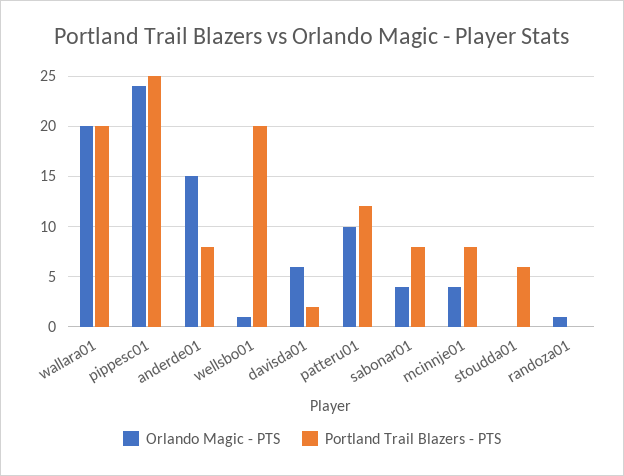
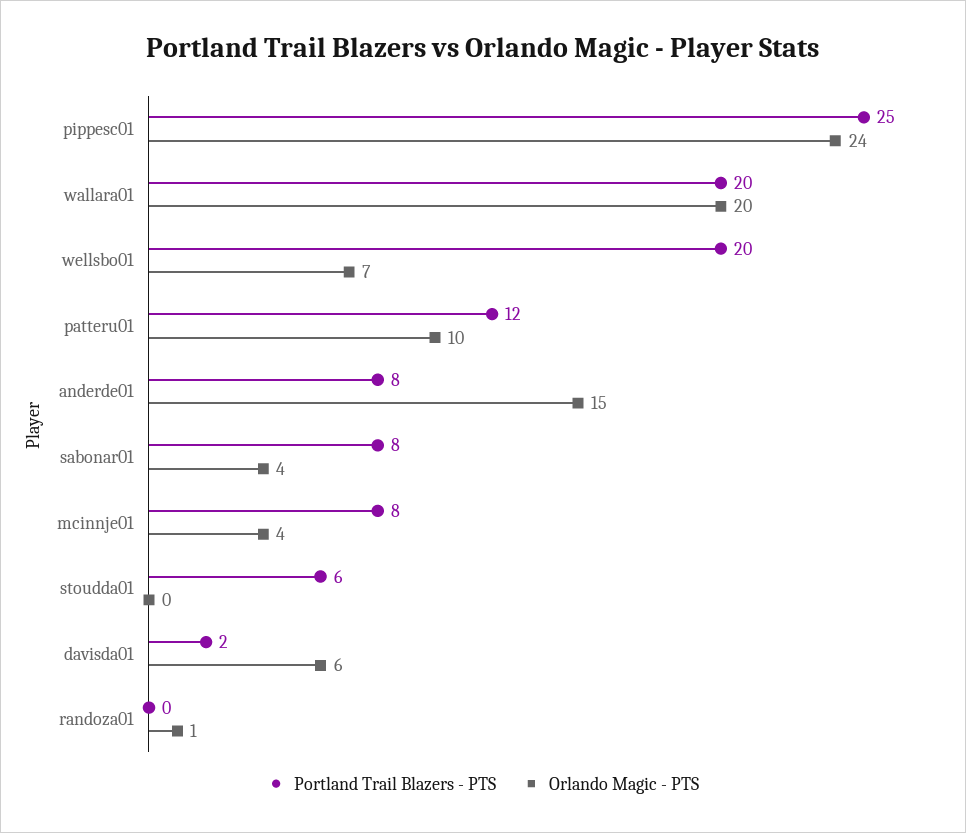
Orlando Magic - PTS, wellsbo01: 1 -> 7

